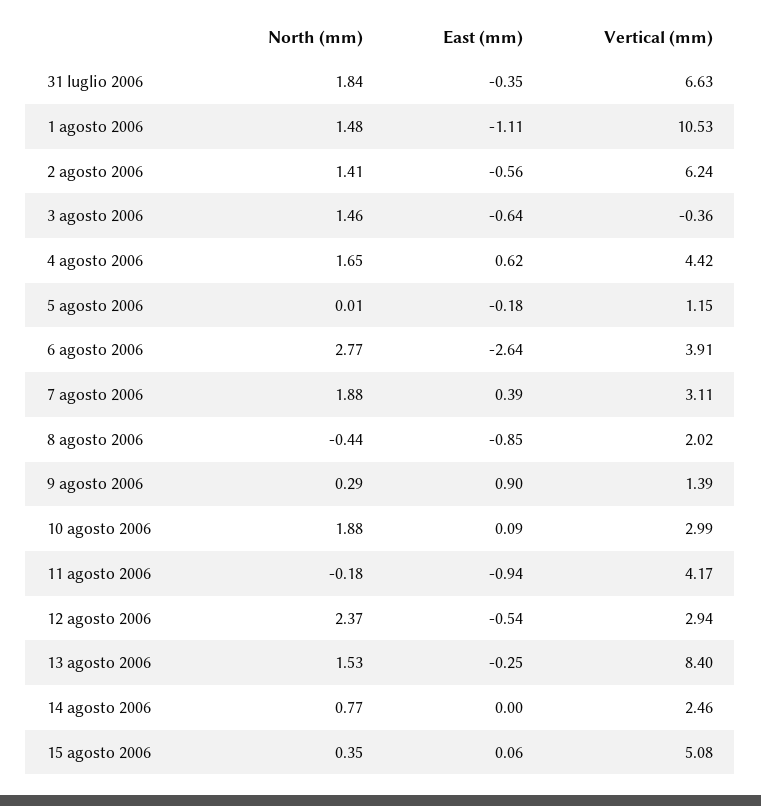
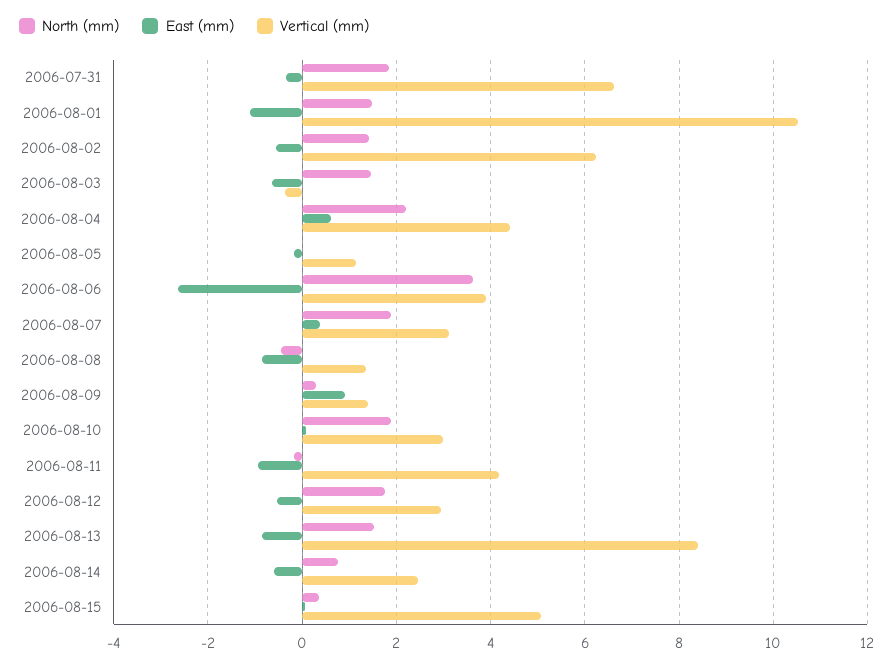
North (mm), 4 agosto 2006: 1.65 -> 2.2
North (mm), 6 agosto 2006: 2.77 -> 3.6
Vertical (mm), 8 agosto 2006: 2.02 -> 1.4
North (mm), 12 agosto 2006: 2.37 -> 1.8
East (mm), 13 agosto 2006: -0.25 -> -0.8
East (mm), 14 agosto 2006: 0 -> -0.6

